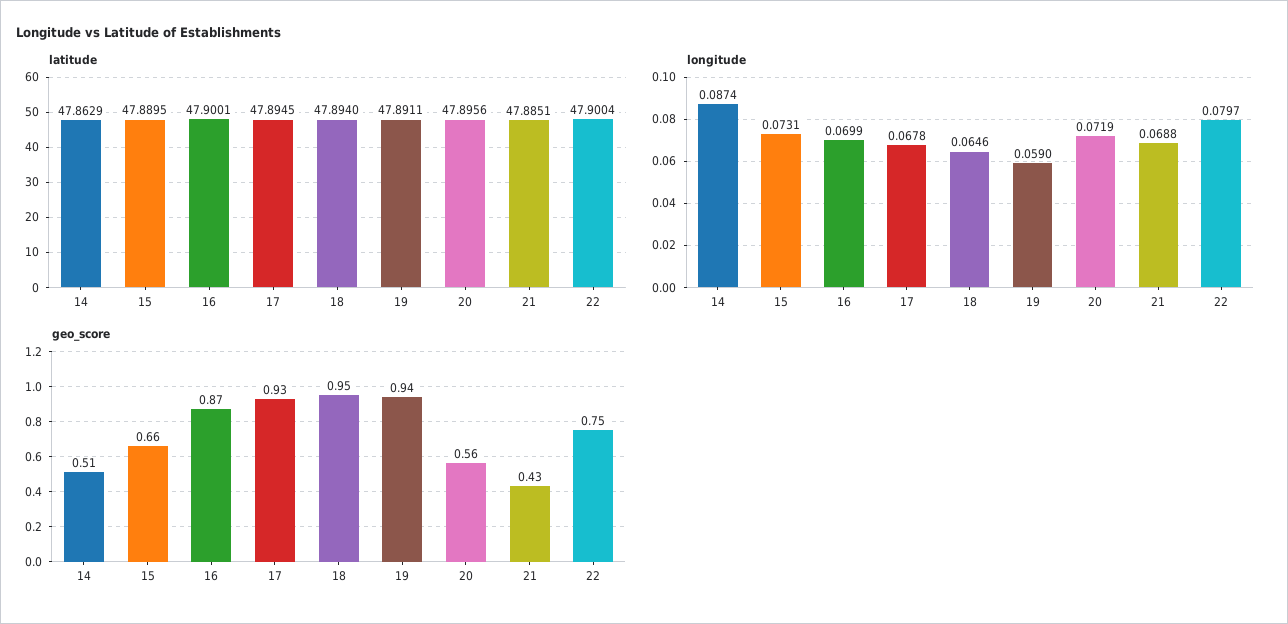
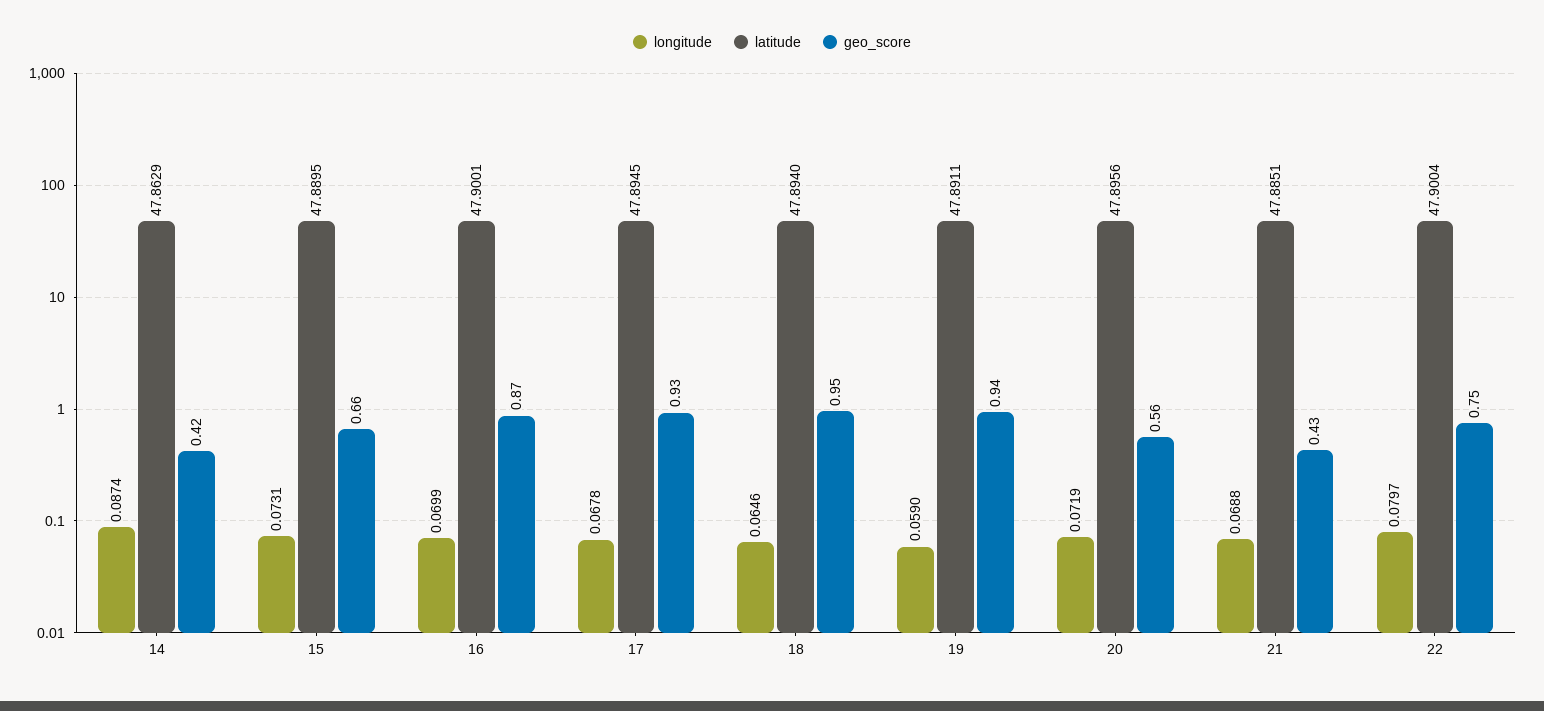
geo_score, 14: 0.51 -> 0.42

